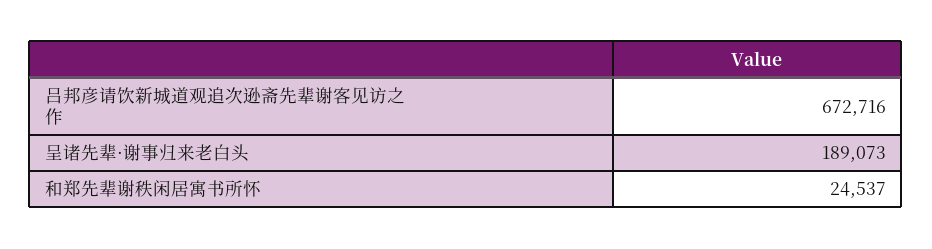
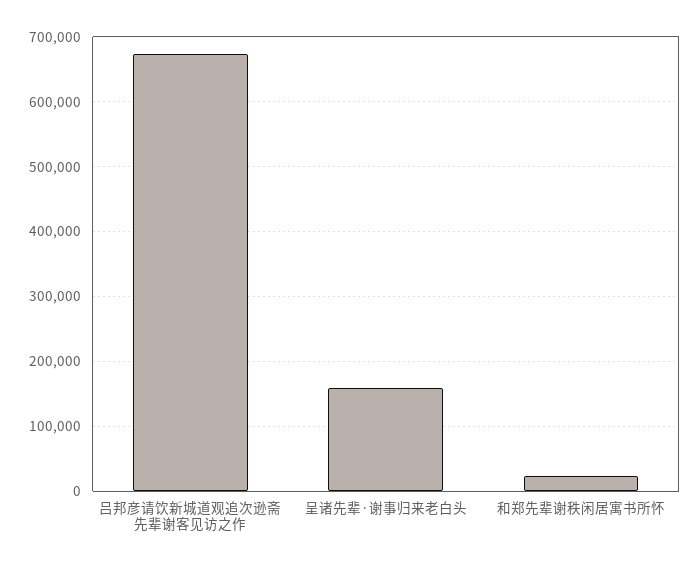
呈诸先辈·谢事归来老白头: 189073 -> 160000

